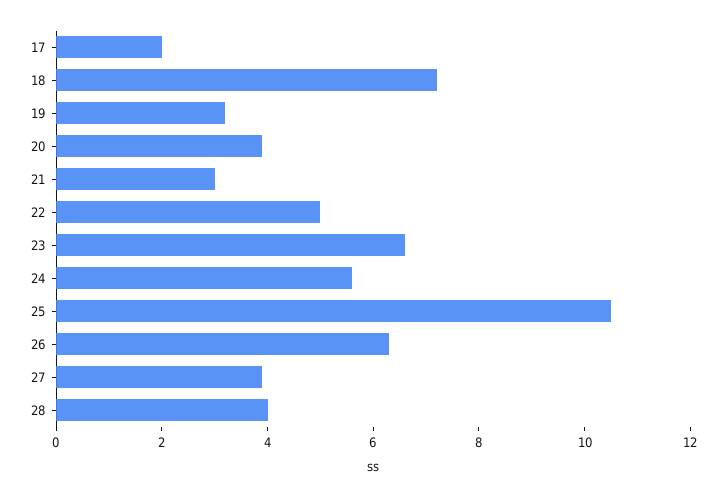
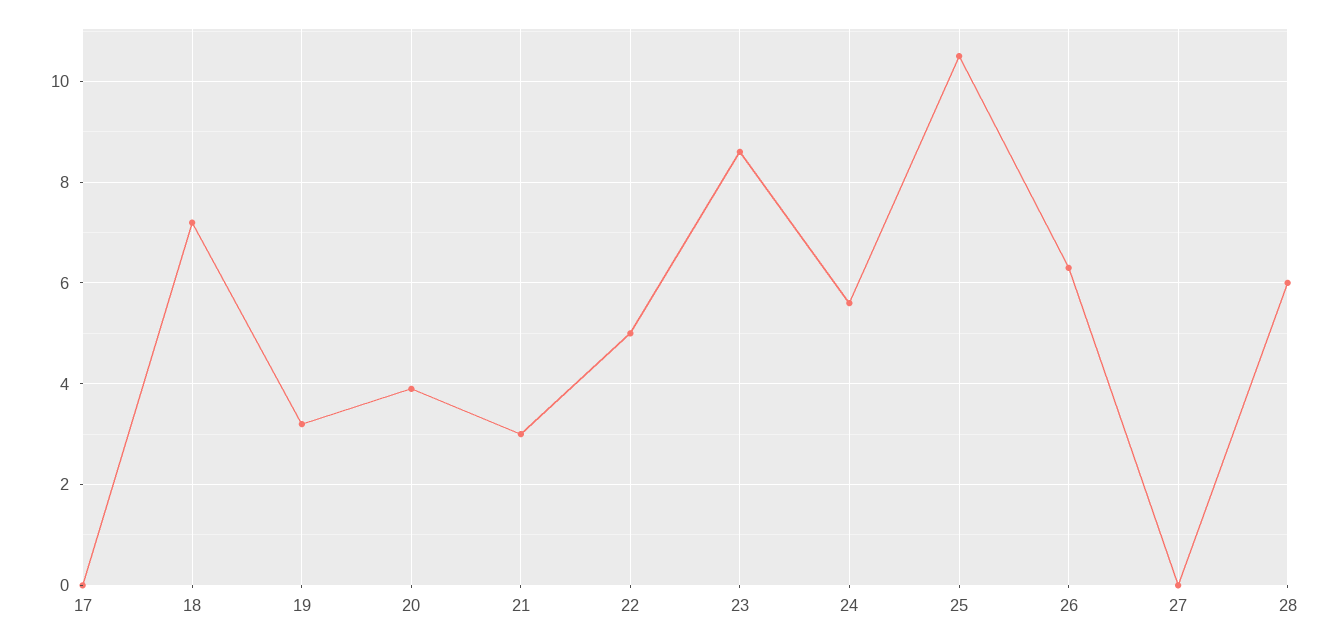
17: 2 -> 0
23: 6.5 -> 8.5
27: 4 -> 0
28: 4 -> 6

